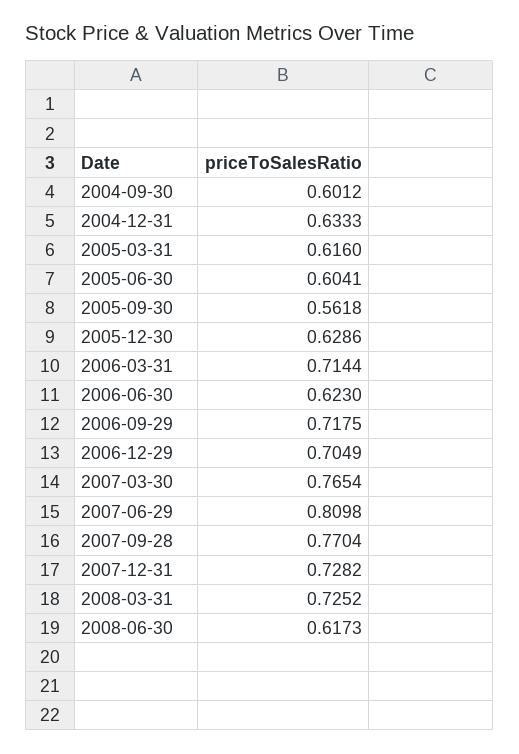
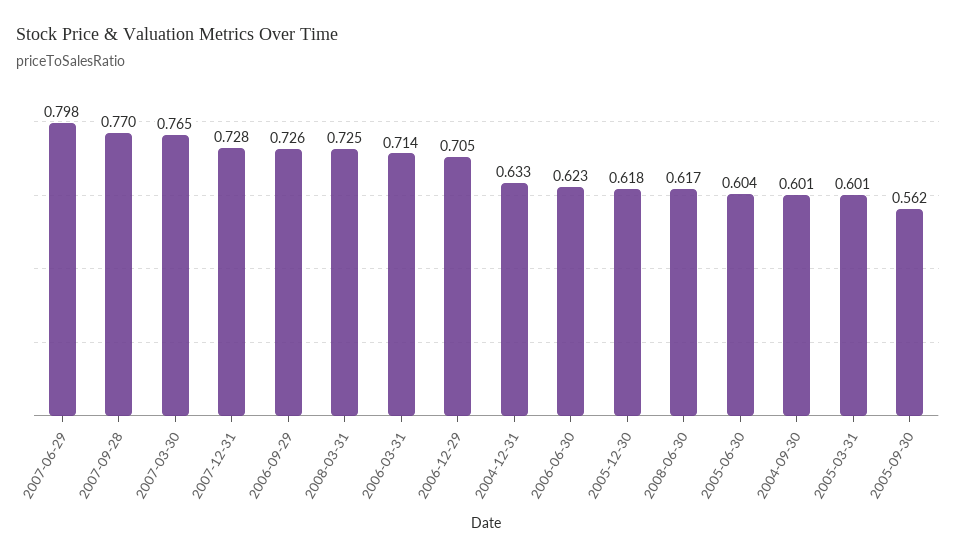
2005-03-31: 0.616 -> 0.601
2005-12-30: 0.6286 -> 0.618
2006-09-29: 0.7175 -> 0.726
2007-06-29: 0.8098 -> 0.798

